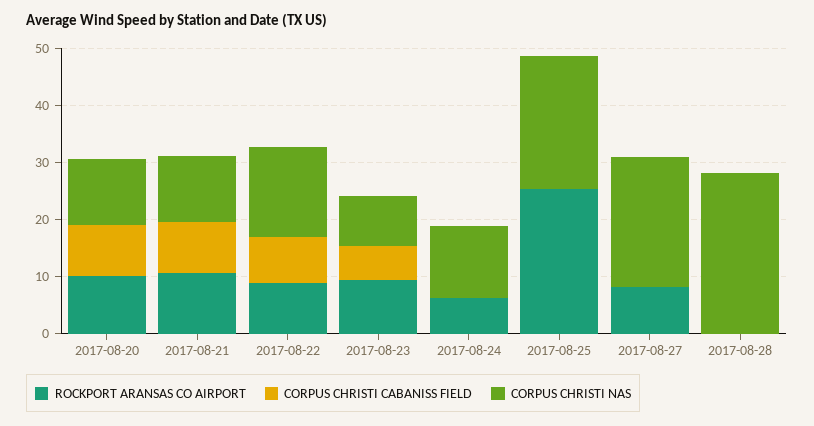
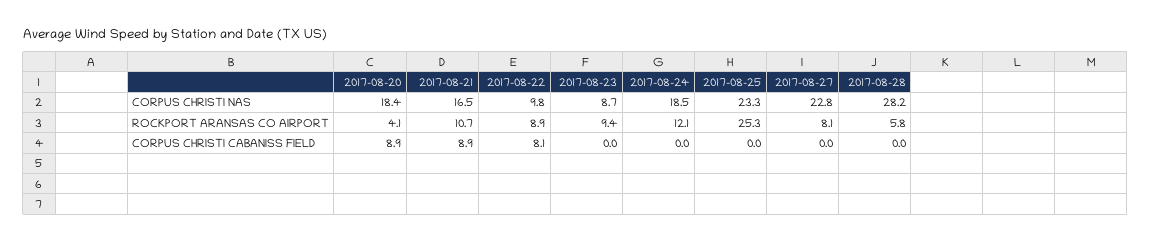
ROCKPORT ARANSAS CO AIRPORT, 2017-08-20: 10 -> 4.1
CORPUS CHRISTI NAS, 2017-08-20: 12 -> 18.4
CORPUS CHRISTI NAS, 2017-08-21: 12 -> 16.5
CORPUS CHRISTI NAS, 2017-08-22: 16 -> 9.8
CORPUS CHRISTI CABANISS FIELD, 2017-08-23: 6 -> 0
ROCKPORT ARANSAS CO AIRPORT, 2017-08-24: 6 -> 12.1
CORPUS CHRISTI NAS, 2017-08-24: 12 -> 18.5
ROCKPORT ARANSAS CO AIRPORT, 2017-08-28: 0 -> 5.8

